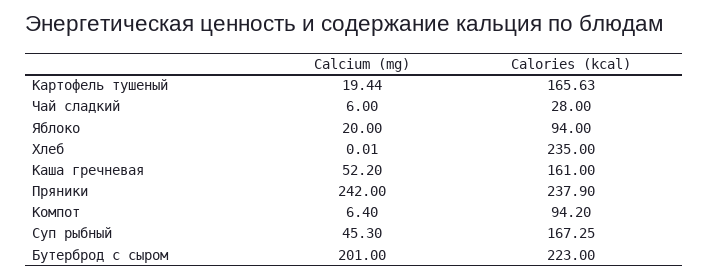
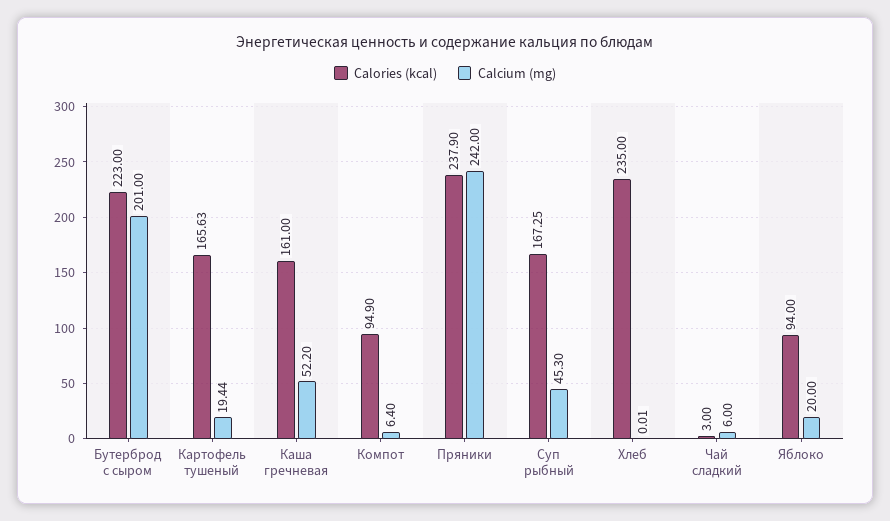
Calories (kcal), Чай сладкий: 28 -> 3
Calories (kcal), Компот: 94.2 -> 94.9

